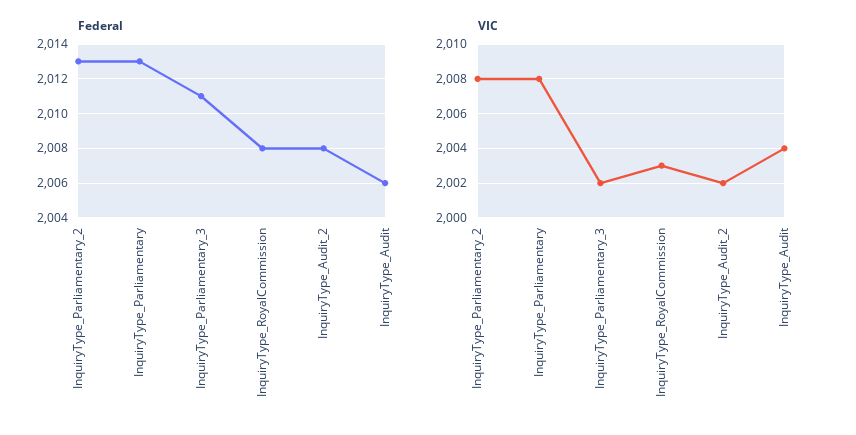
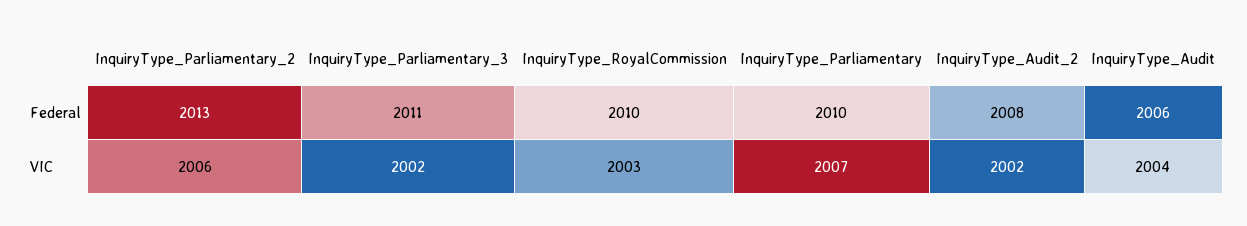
Federal, InquiryType_Parliamentary: 2013 -> 2010
Federal, InquiryType_RoyalCommission: 2008 -> 2010
VIC, InquiryType_Parliamentary_2: 2008 -> 2006
VIC, InquiryType_Parliamentary: 2008 -> 2007

